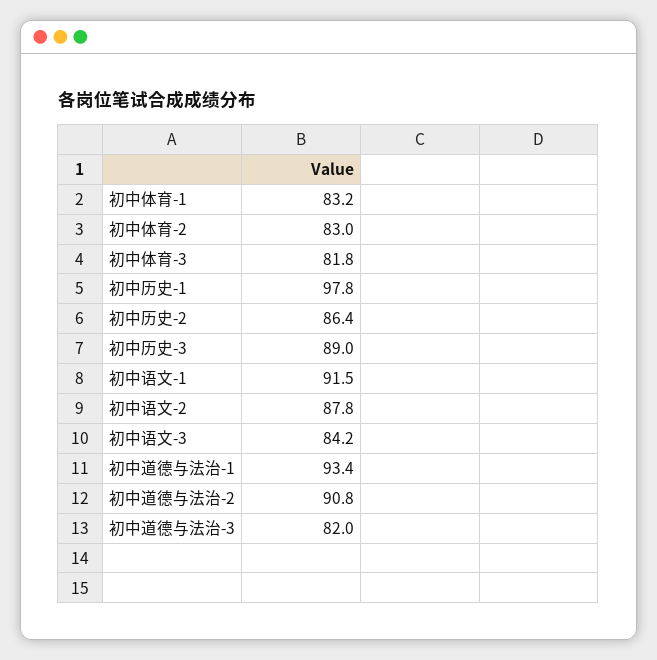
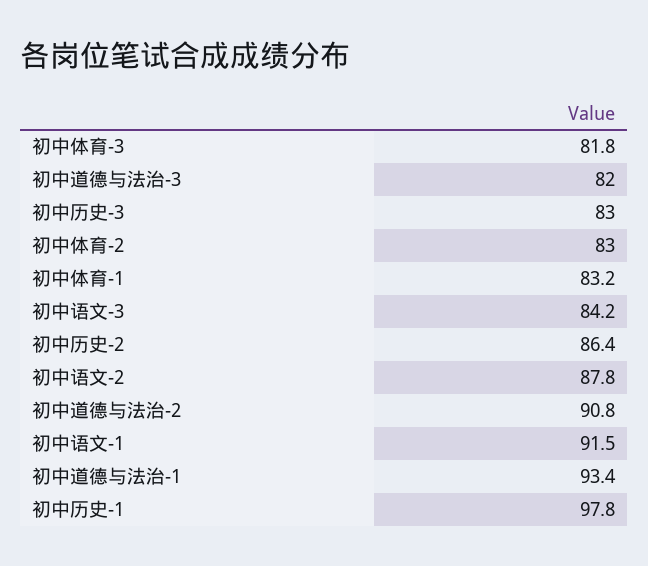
初中历史-3: 89 -> 83

